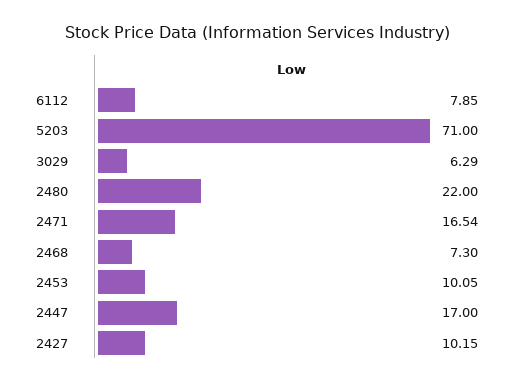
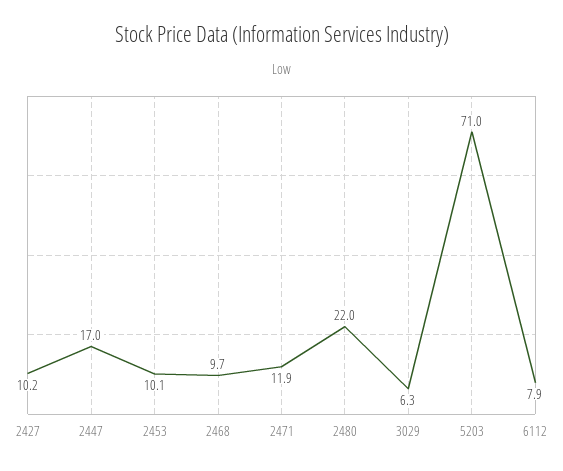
2471: 16.54 -> 11.9
2468: 7.3 -> 9.7

